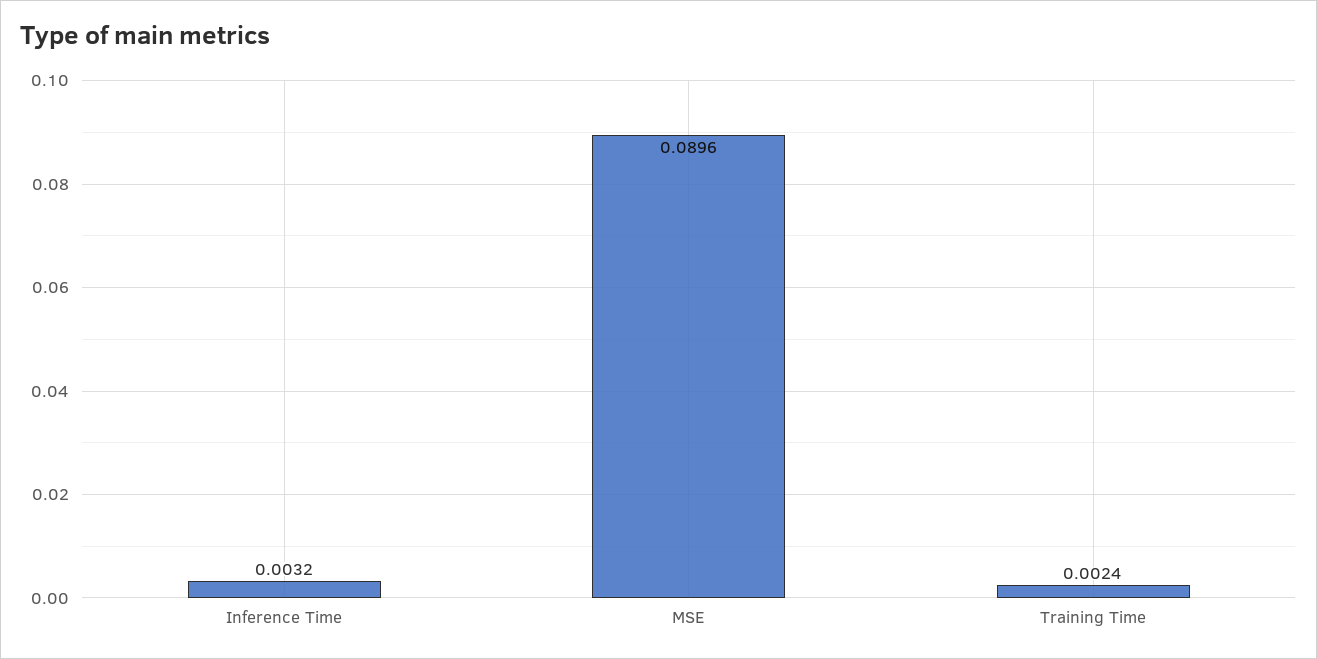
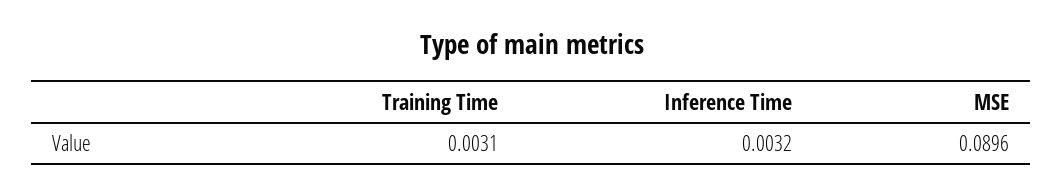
Training Time: 0.0024 -> 0.0031

